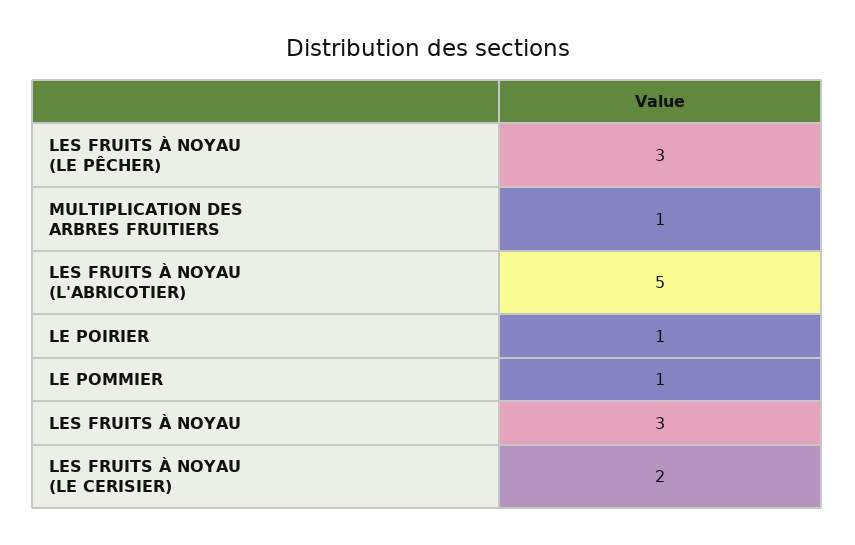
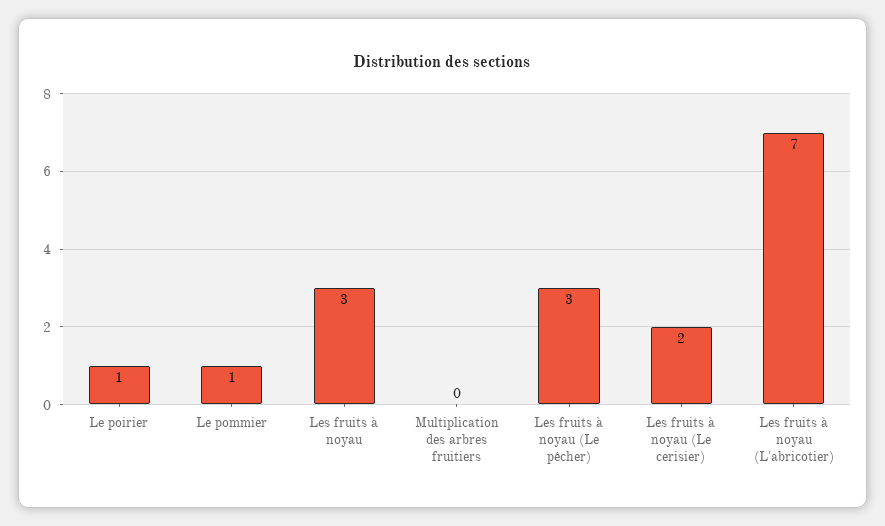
MULTIPLICATION DES ARBRES FRUITIERS: 1 -> 0
LES FRUITS À NOYAU (L'ABRICOTIER): 5 -> 7

